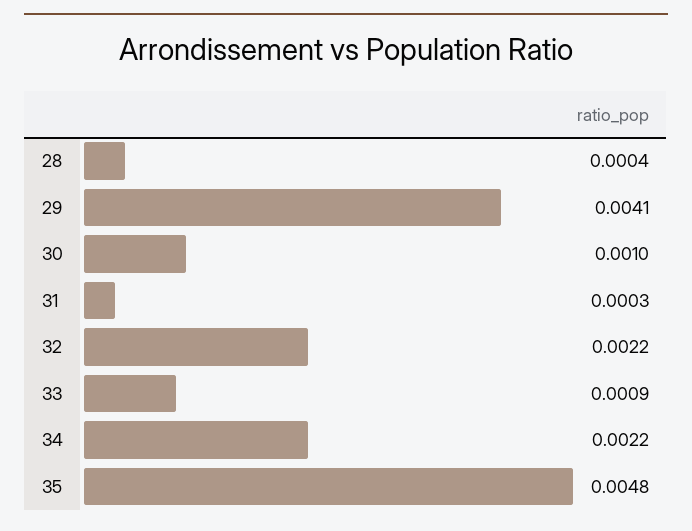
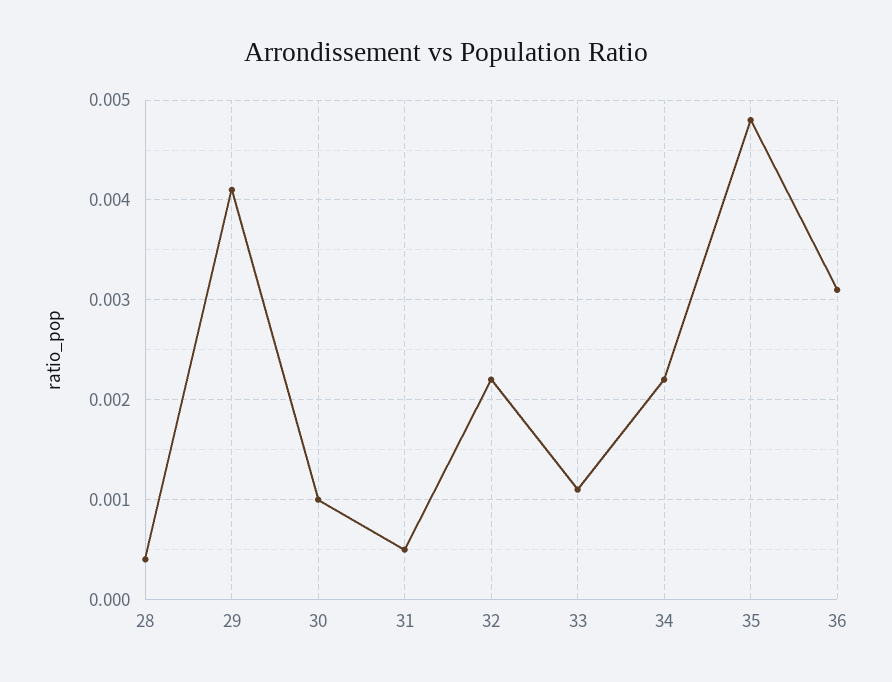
31: 0.0003 -> 0.0005
33: 0.0009 -> 0.0011
36: none -> 0.0031

